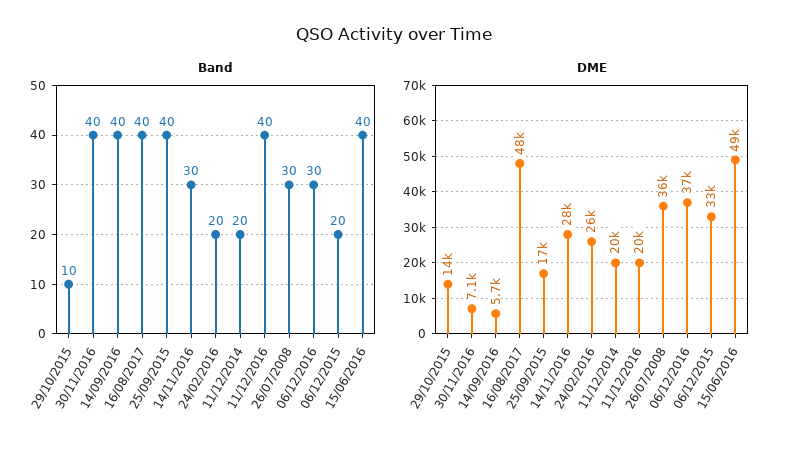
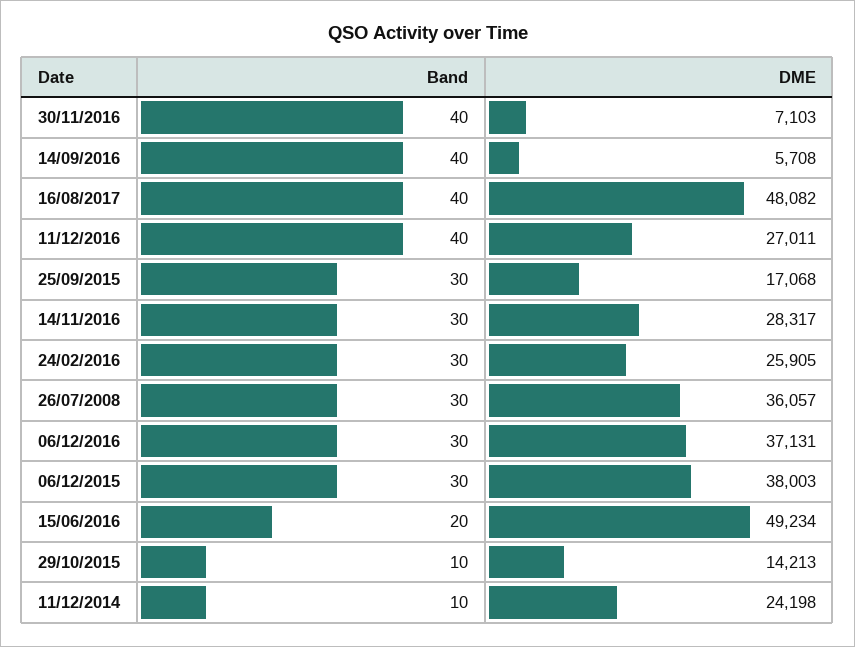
Band, 25/09/2015: 40 -> 30
Band, 24/02/2016: 20 -> 30
Band, 11/12/2014: 20 -> 10
Band, 06/12/2015: 20 -> 30
Band, 15/06/2016: 40 -> 20
DME, 11/12/2014: 20000 -> 24198
DME, 11/12/2016: 20000 -> 27011
DME, 06/12/2015: 33000 -> 38003

